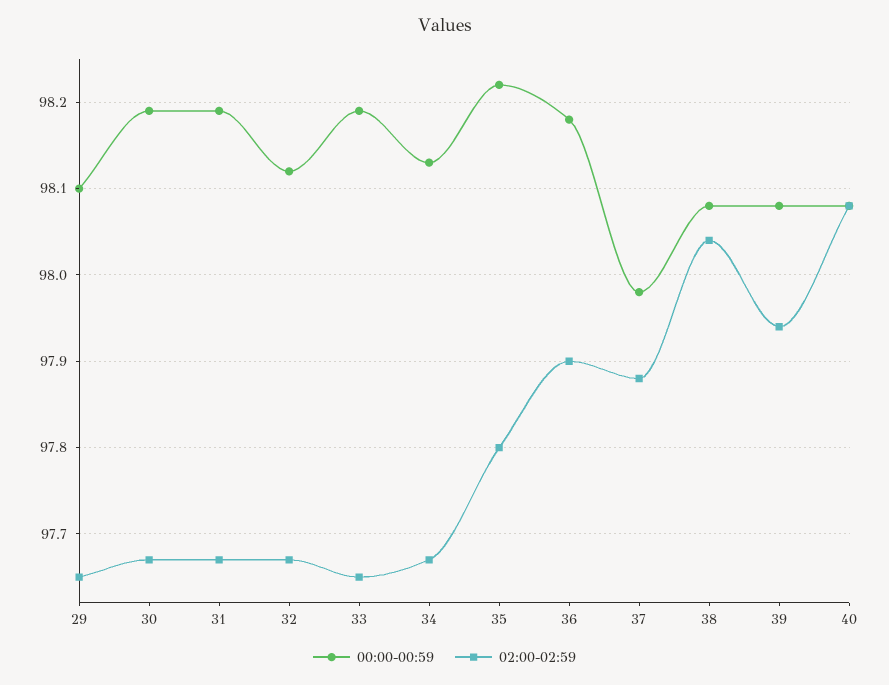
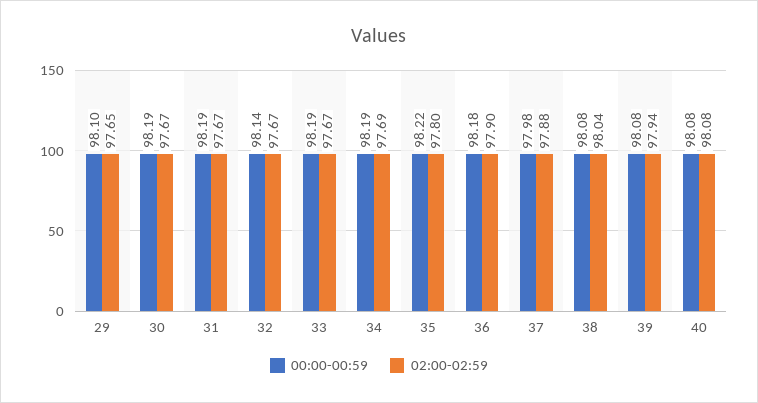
00:00-00:59, 32: 98.12 -> 98.14
02:00-02:59, 33: 97.65 -> 97.67
00:00-00:59, 34: 98.13 -> 98.19
02:00-02:59, 34: 97.67 -> 97.69

